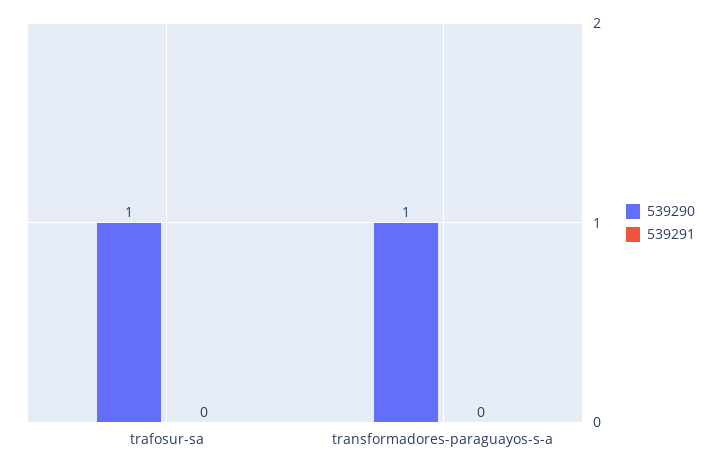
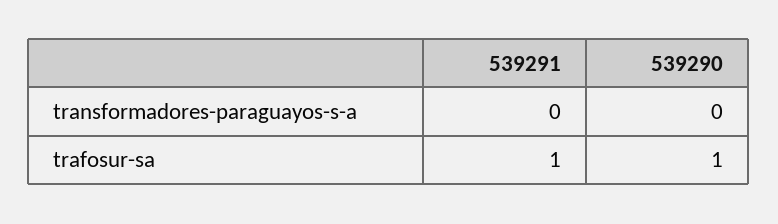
539291, trafosur-sa: 0 -> 1
539290, transformadores-paraguayos-s-a: 1 -> 0

